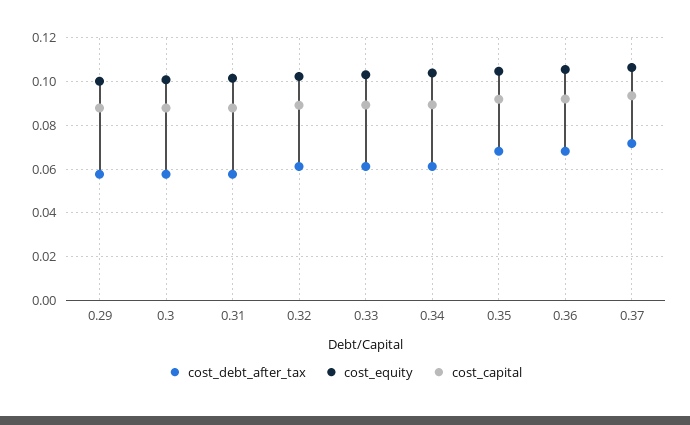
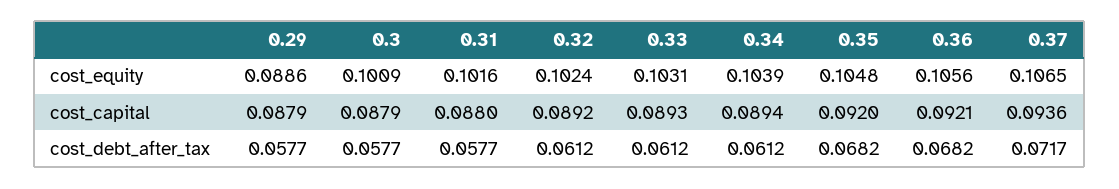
cost_equity, 0.29: 0.1 -> 0.0886

